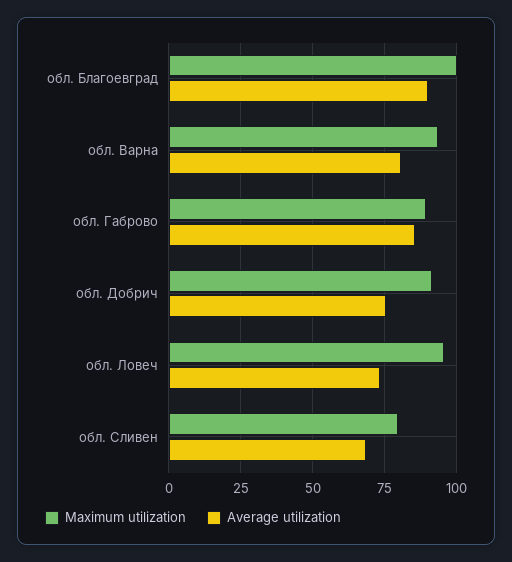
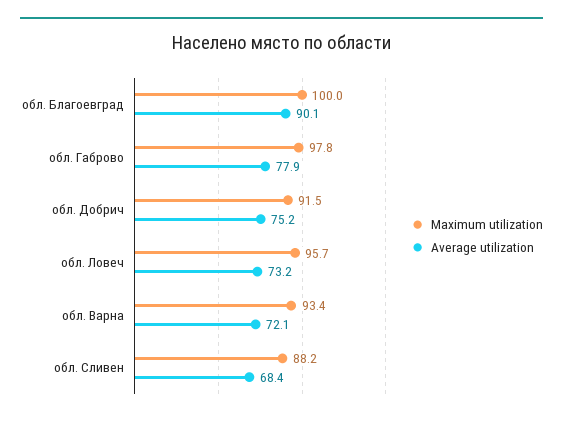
Average utilization, обл. Варна: 80 -> 72.1
Maximum utilization, обл. Габрово: 90 -> 97.8
Average utilization, обл. Габрово: 85 -> 77.9
Maximum utilization, обл. Сливен: 80 -> 88.2

